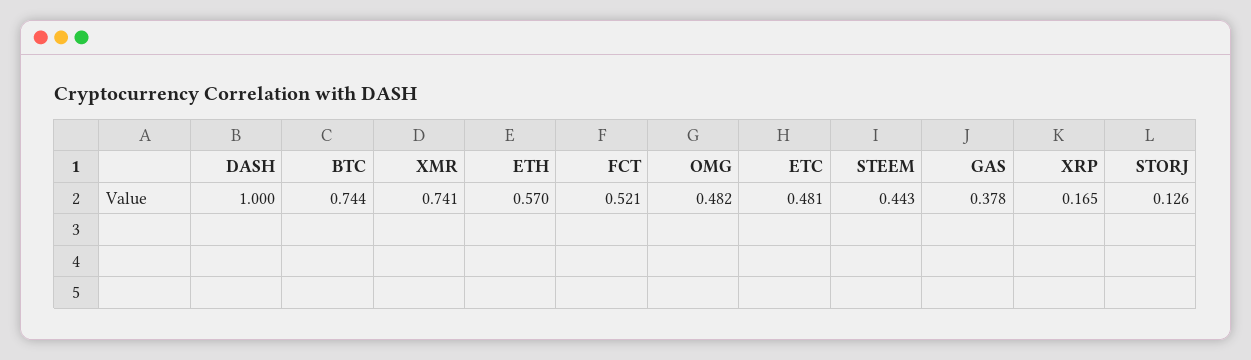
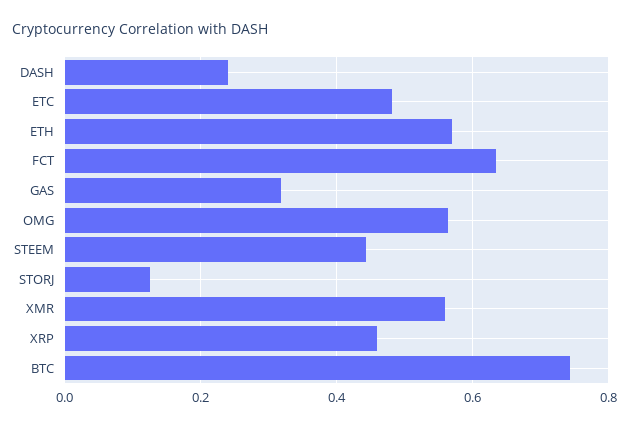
DASH: 1 -> 0.24
XMR: 0.741 -> 0.56
FCT: 0.521 -> 0.64
OMG: 0.482 -> 0.56
GAS: 0.378 -> 0.32
XRP: 0.165 -> 0.46

